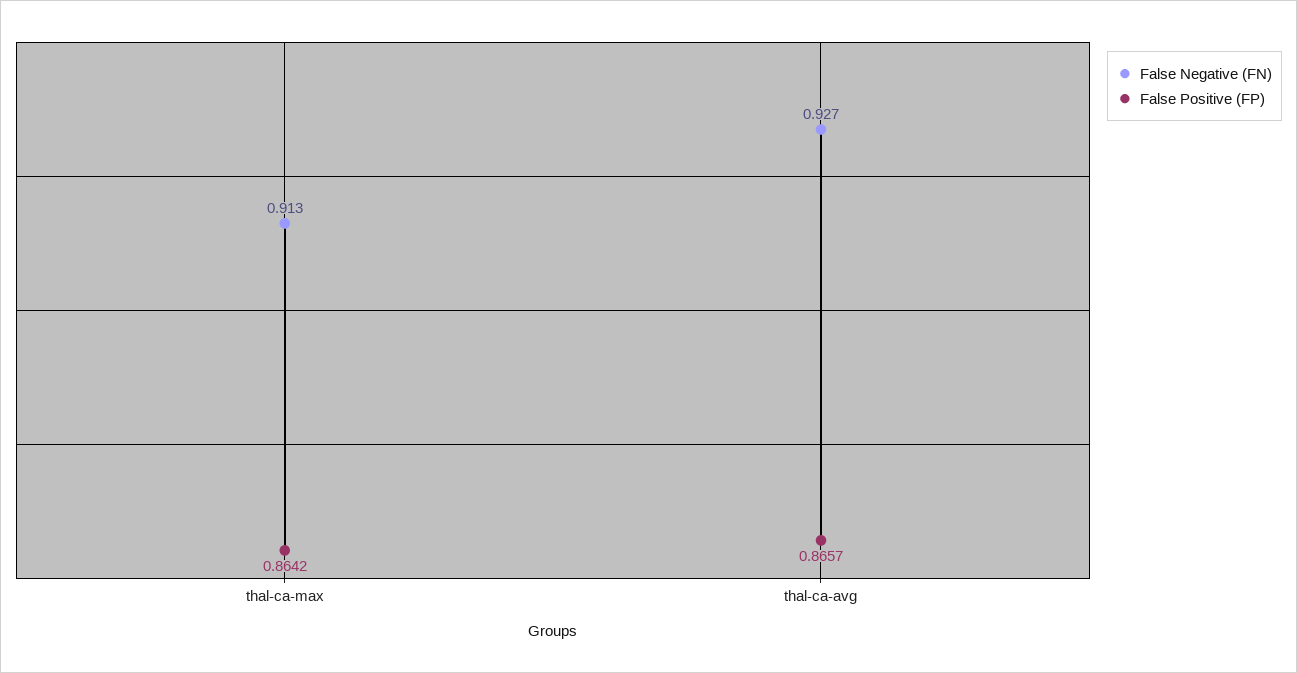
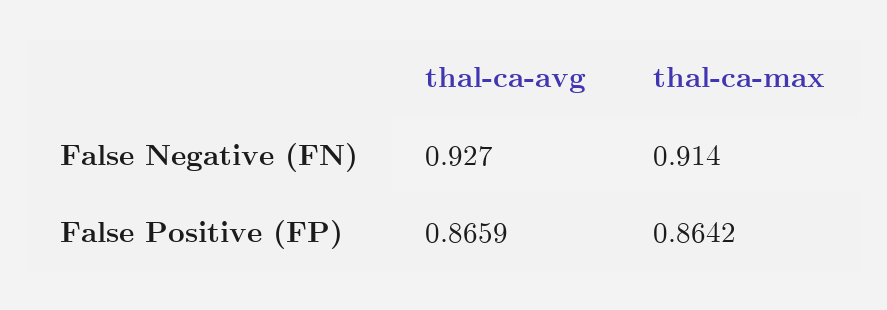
False Negative (FN), thal-ca-max: 0.913 -> 0.914
False Positive (FP), thal-ca-avg: 0.8657 -> 0.8659

